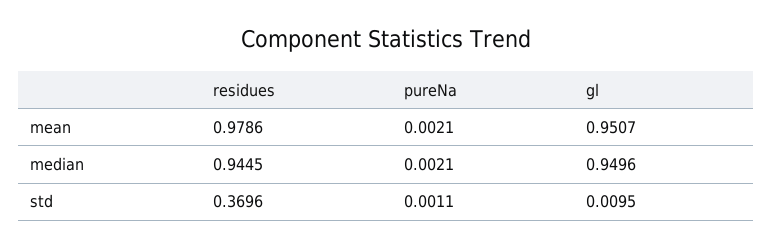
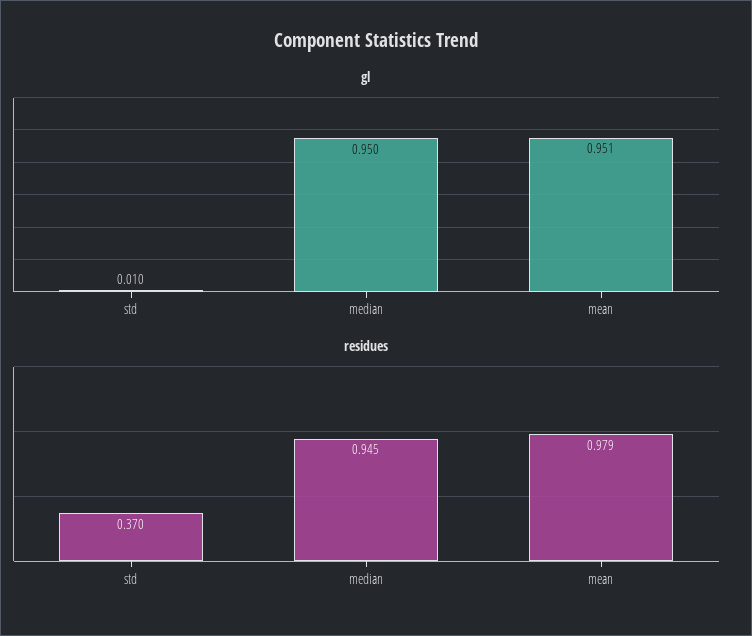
pureNa, mean: 0.0021 -> none
pureNa, median: 0.0021 -> none
pureNa, std: 0.0011 -> none

